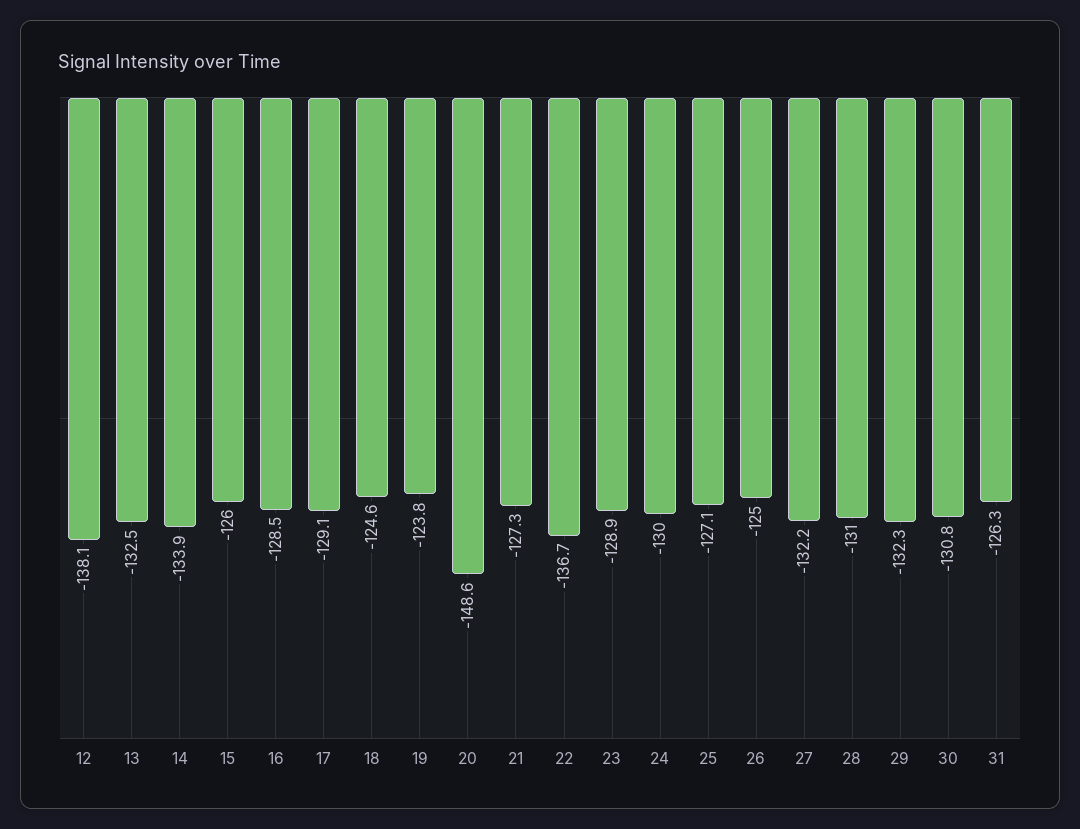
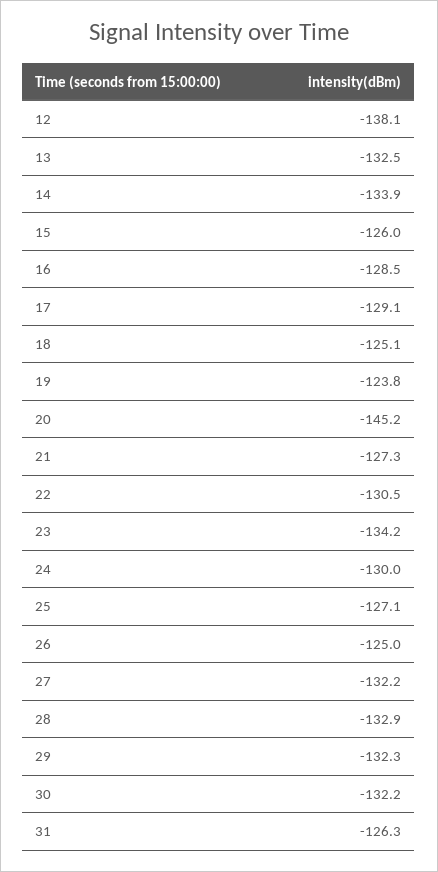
18: -124.6 -> -125.1
20: -148.6 -> -145.2
22: -136.7 -> -130.5
23: -128.9 -> -134.2
28: -131 -> -132.9
30: -130.8 -> -132.2

